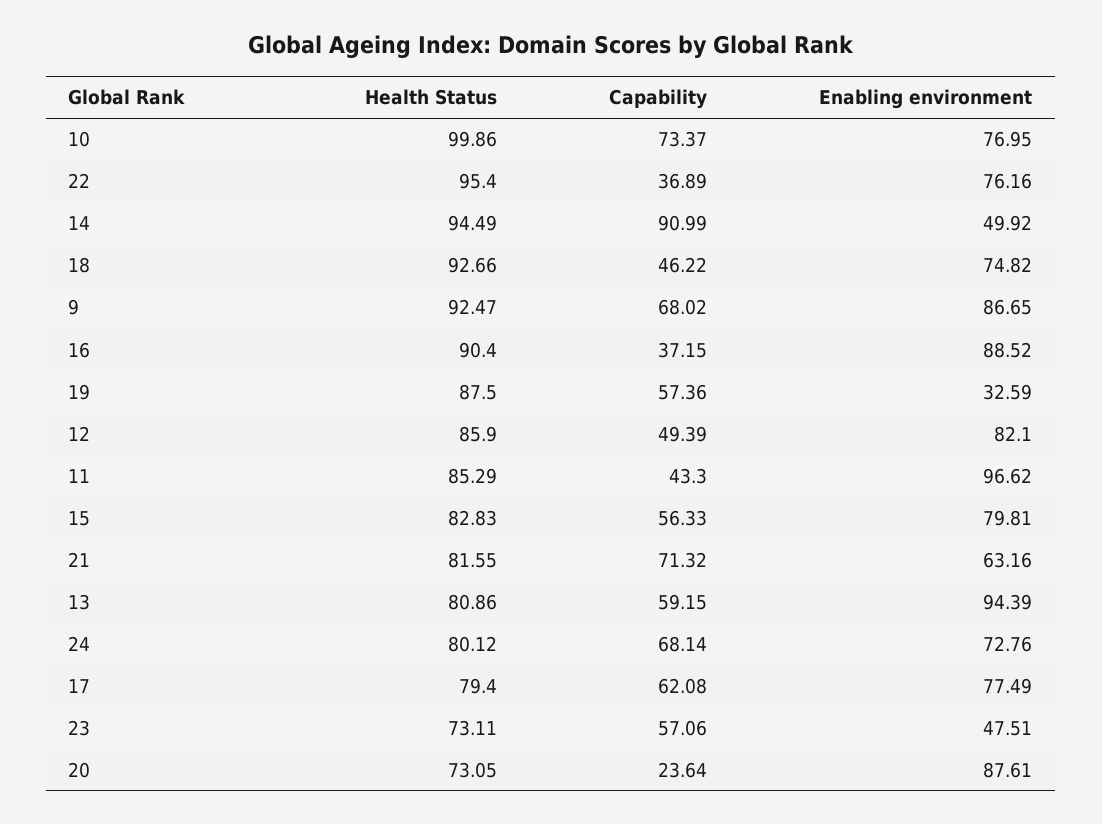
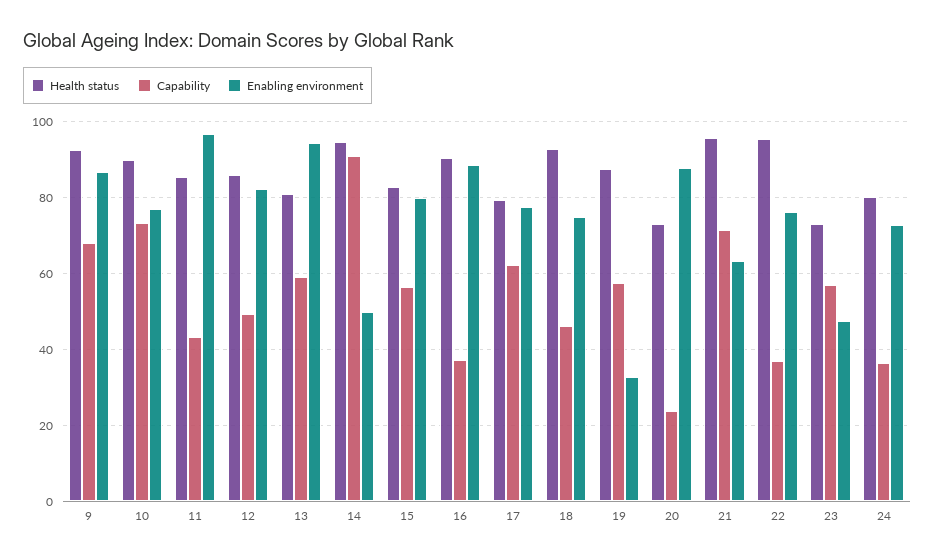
Health Status, 10: 99.86 -> 90
Health Status, 21: 81.55 -> 96
Capability, 24: 68.14 -> 36

